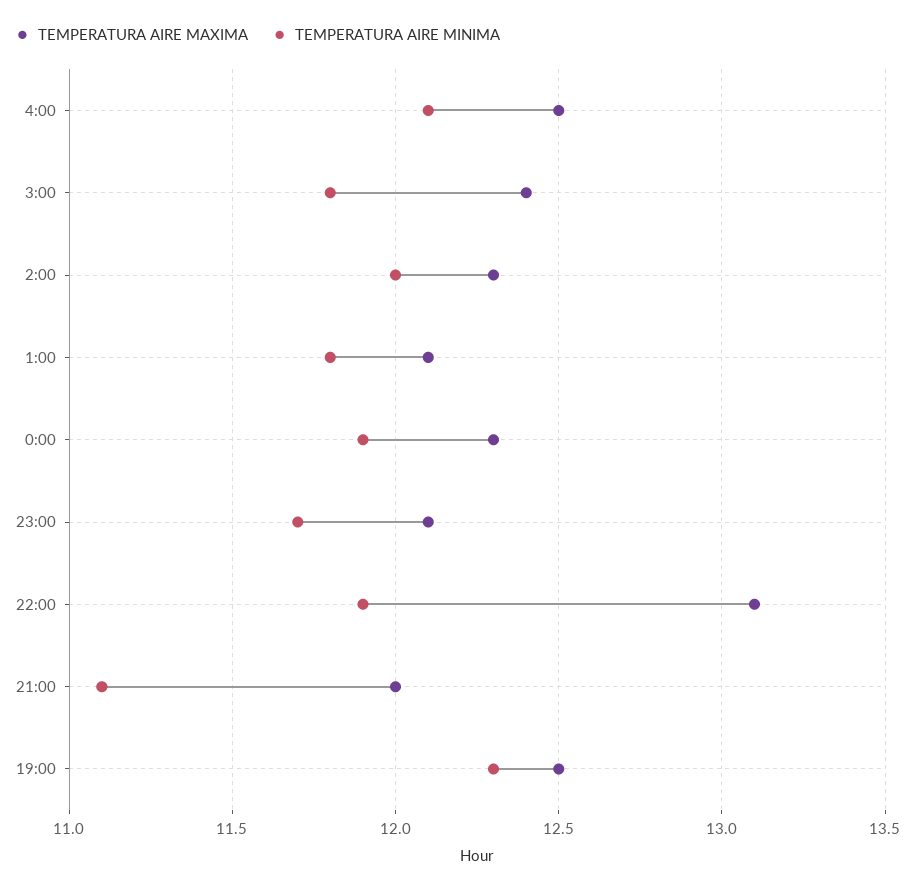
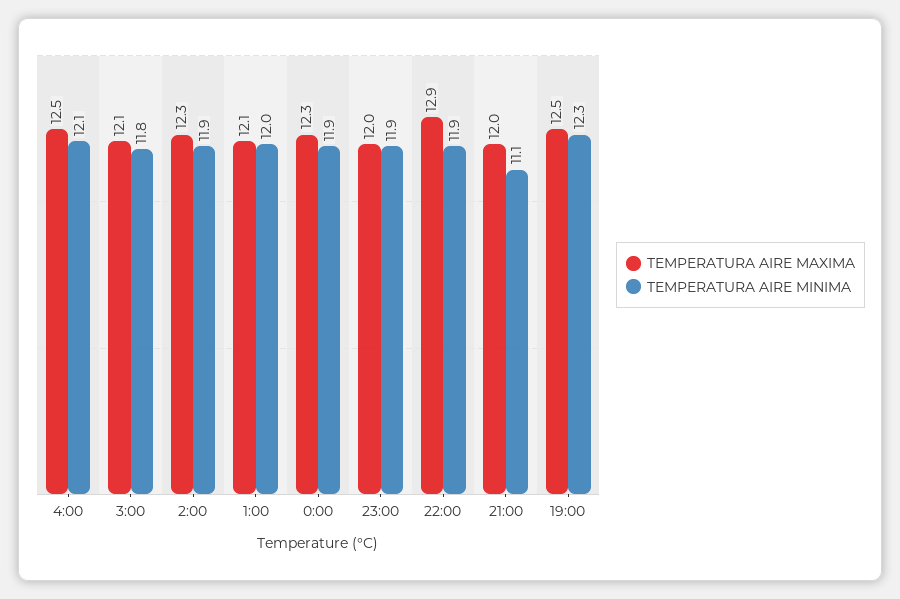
TEMPERATURA AIRE MAXIMA, 3:00: 12.4 -> 12.1
TEMPERATURA AIRE MINIMA, 2:00: 12 -> 11.9
TEMPERATURA AIRE MINIMA, 1:00: 11.8 -> 12
TEMPERATURA AIRE MAXIMA, 23:00: 12.1 -> 12
TEMPERATURA AIRE MINIMA, 23:00: 11.7 -> 11.9
TEMPERATURA AIRE MAXIMA, 22:00: 13.1 -> 12.9

